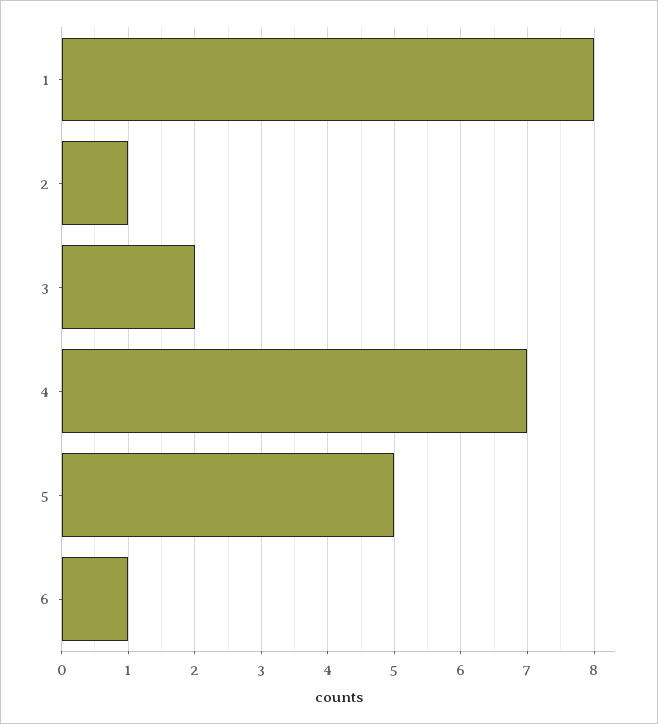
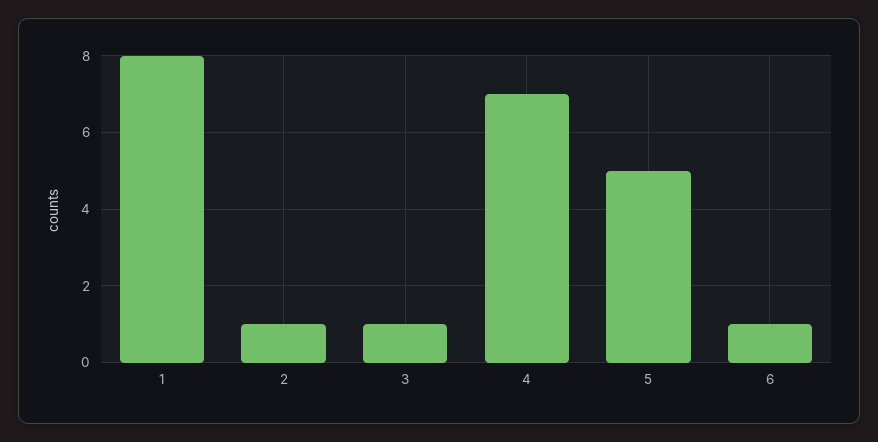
3: 2 -> 1

